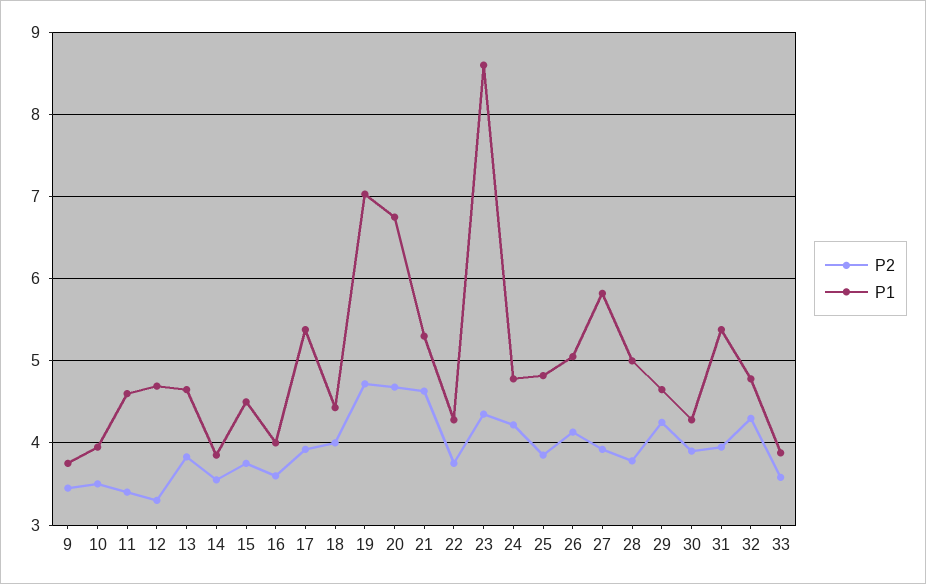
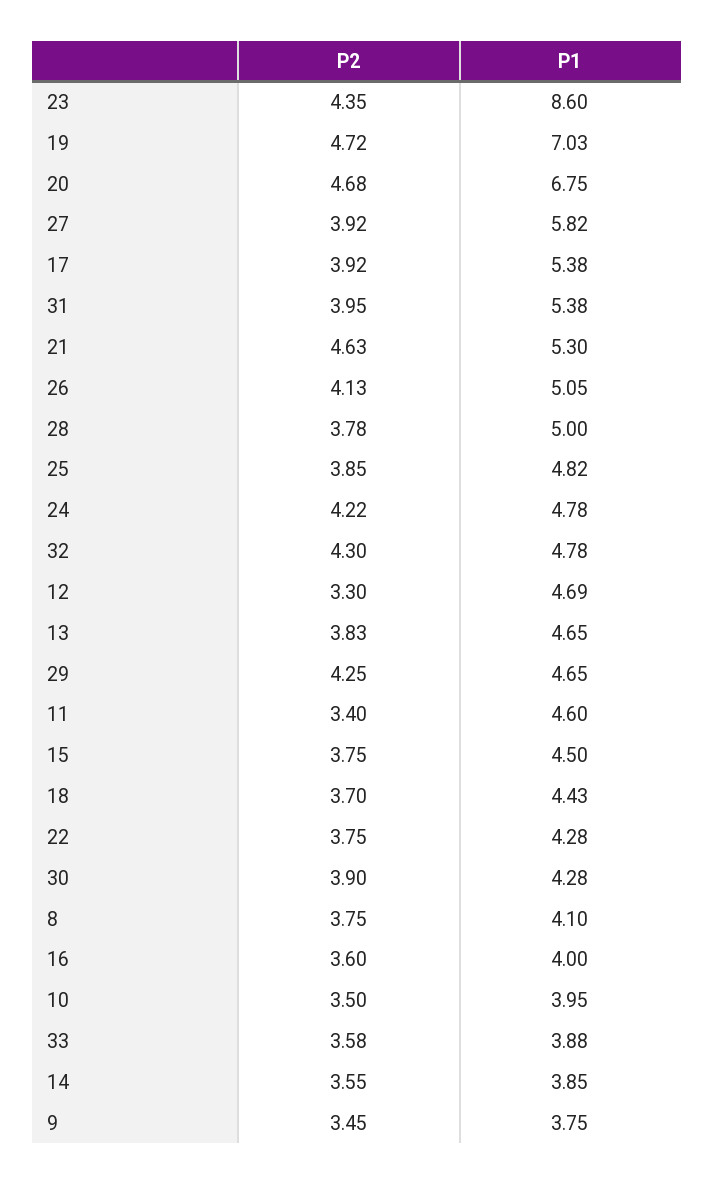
P2, 18: 4 -> 3.7
P2, 8: none -> 3.75
P1, 8: none -> 4.1

